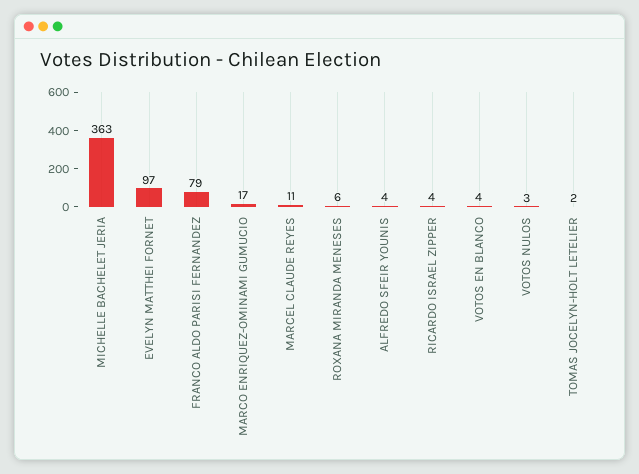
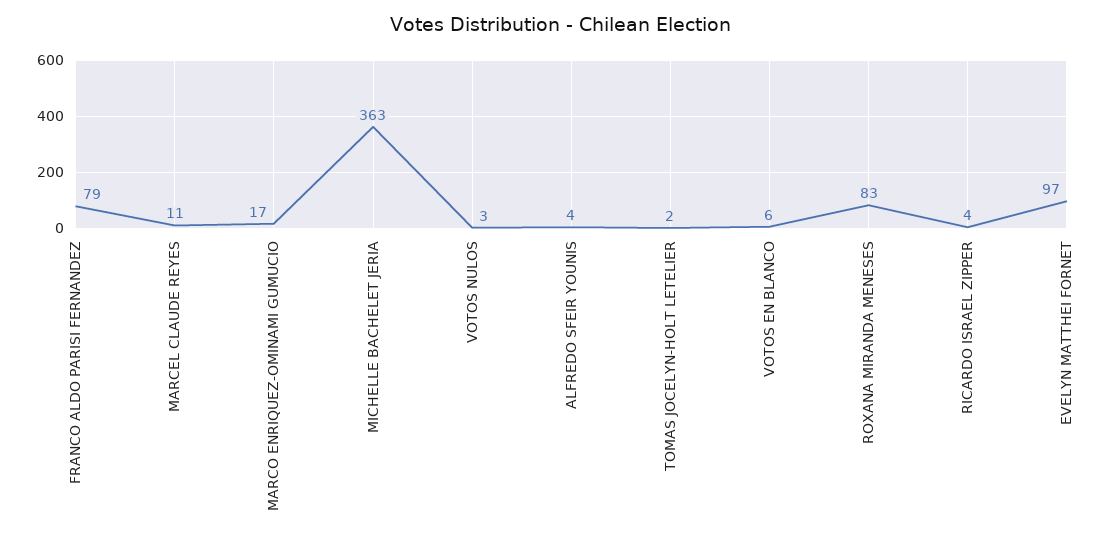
ROXANA MIRANDA MENESES: 6 -> 83
VOTOS EN BLANCO: 4 -> 6

